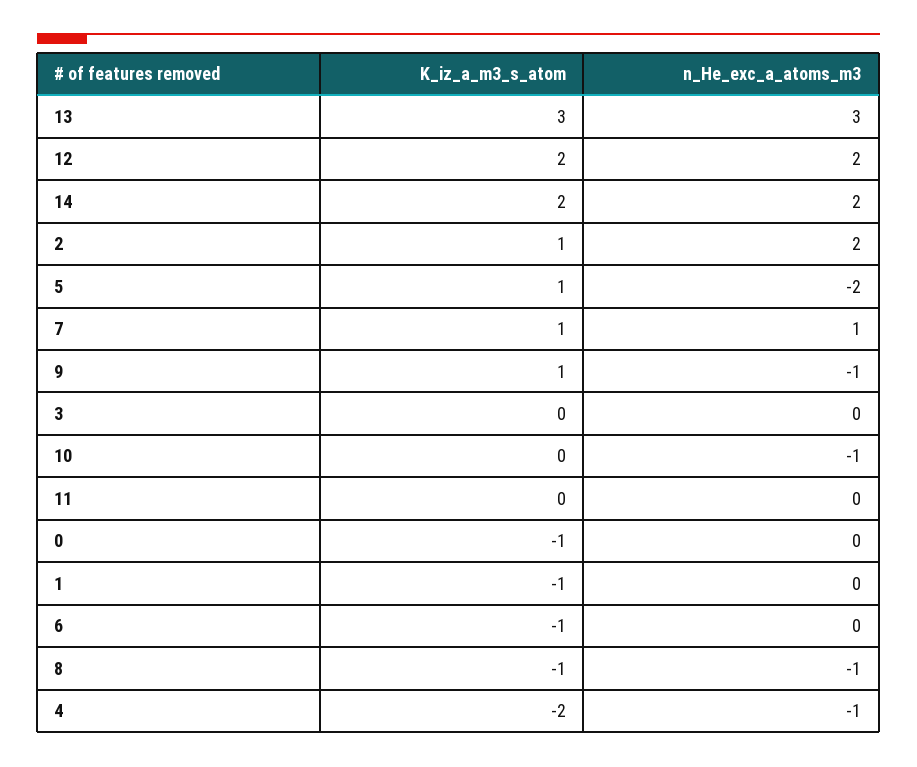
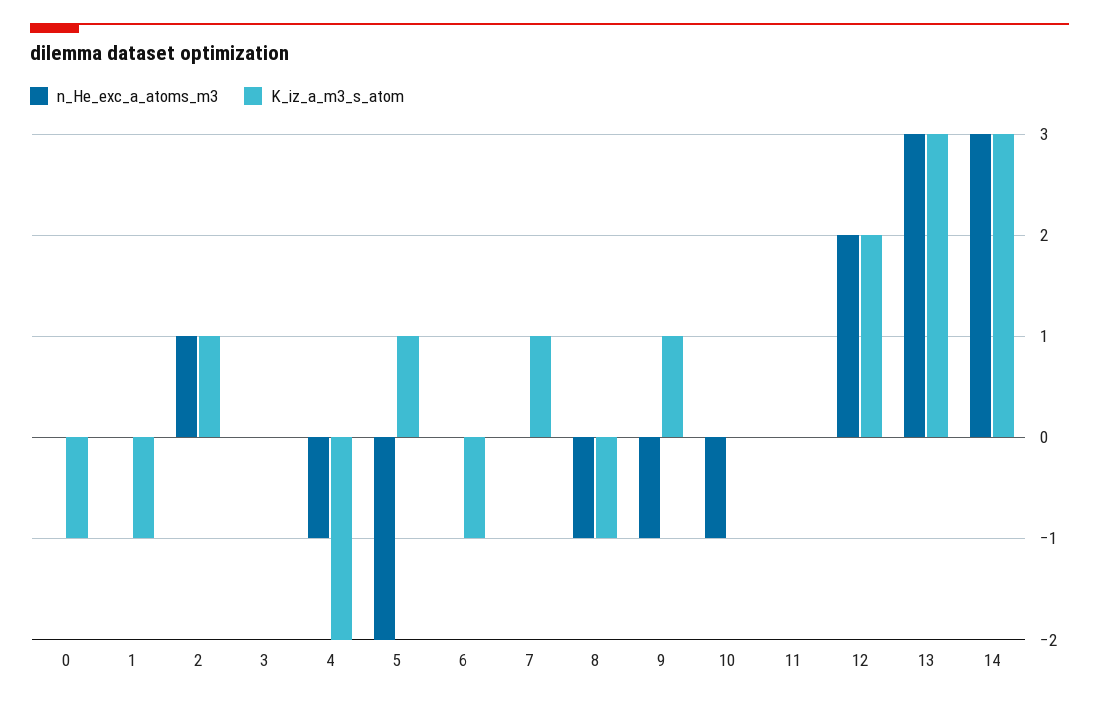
K_iz_a_m3_s_atom, 14: 2 -> 3
n_He_exc_a_atoms_m3, 14: 2 -> 3
n_He_exc_a_atoms_m3, 2: 2 -> 1
n_He_exc_a_atoms_m3, 7: 1 -> 0

